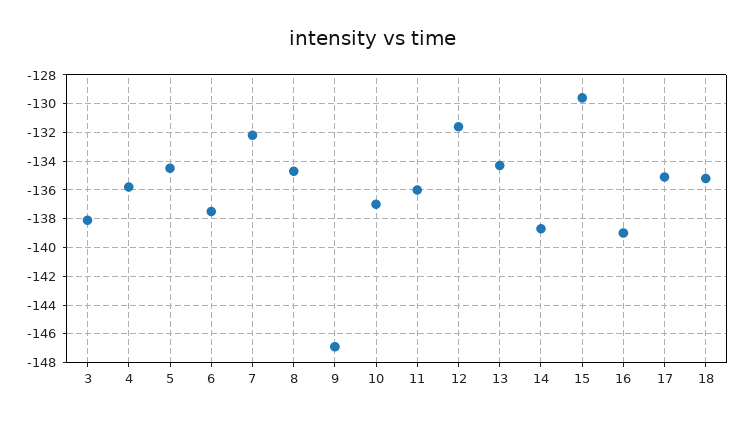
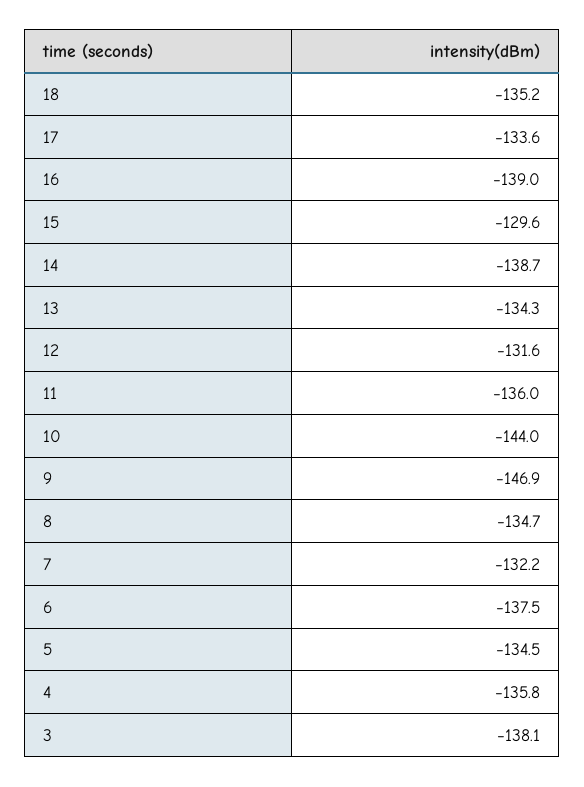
10: -137 -> -144
17: -135 -> -133.6

